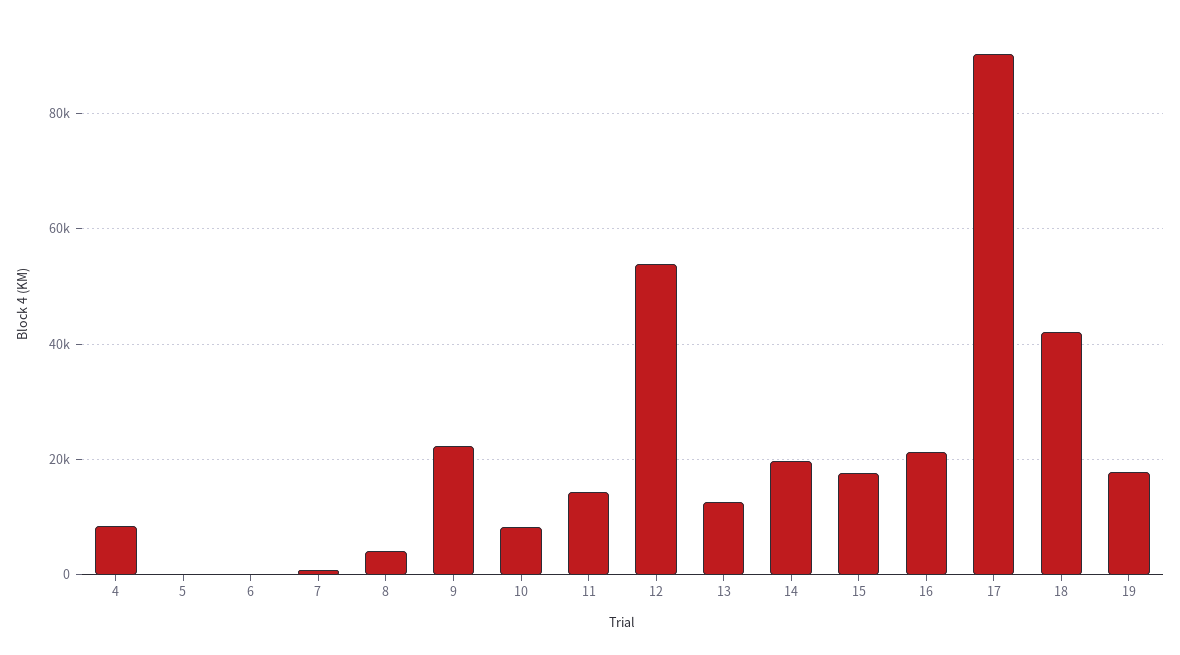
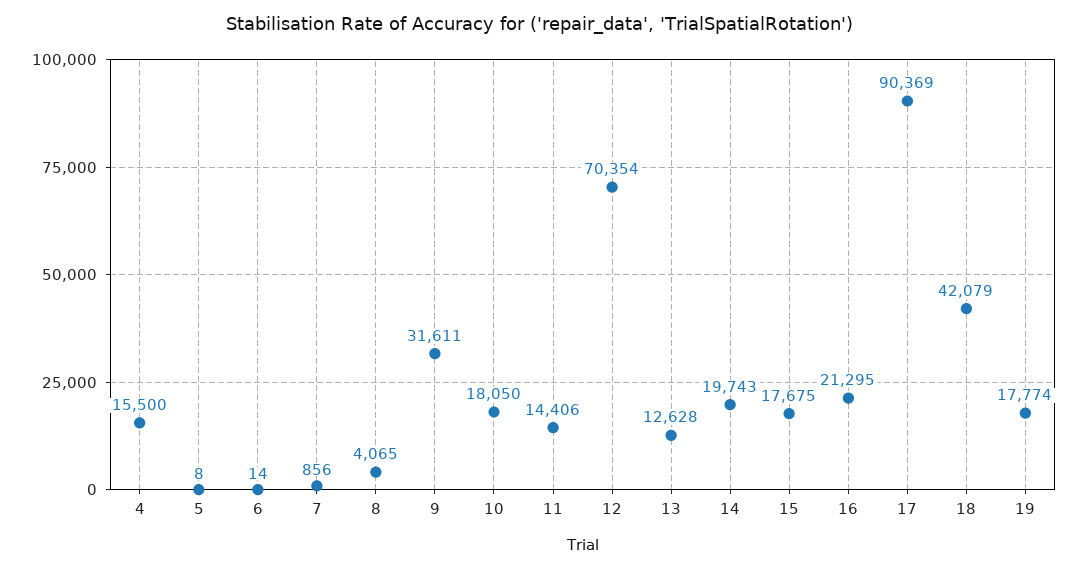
4: 8000 -> 15500
9: 22000 -> 31611
10: 8000 -> 18050
12: 54000 -> 70354

